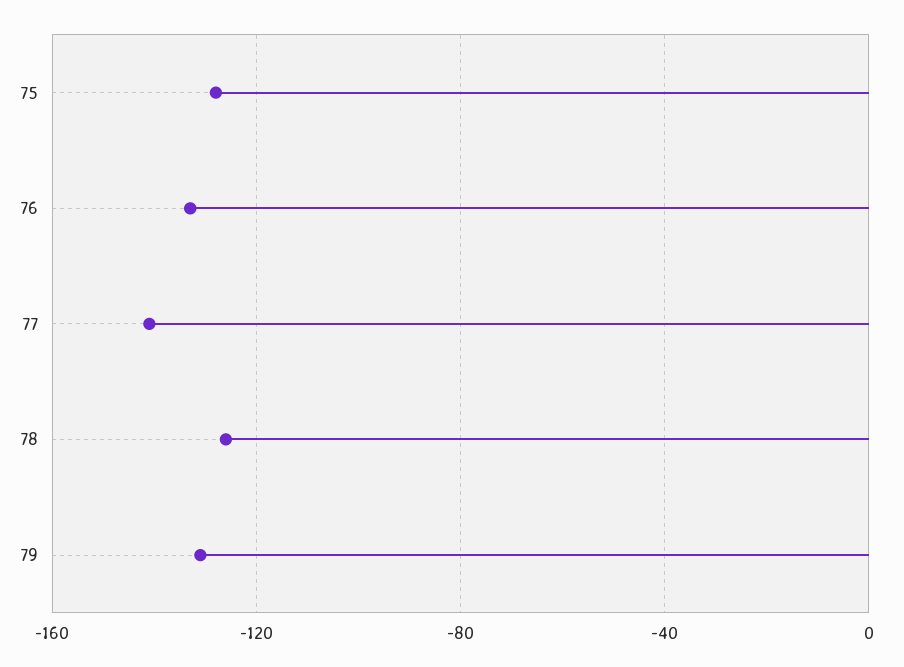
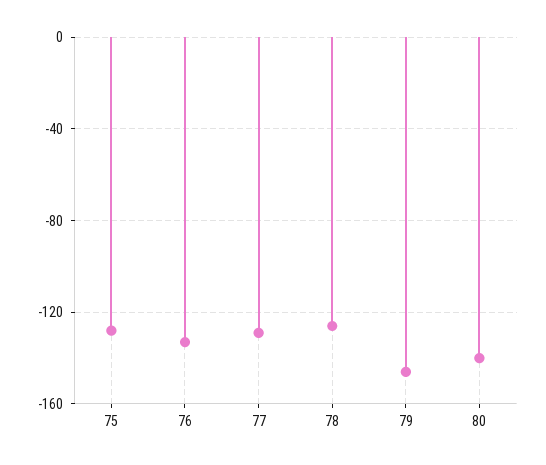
77: -140 -> -130
79: -130 -> -145
80: none -> -140

